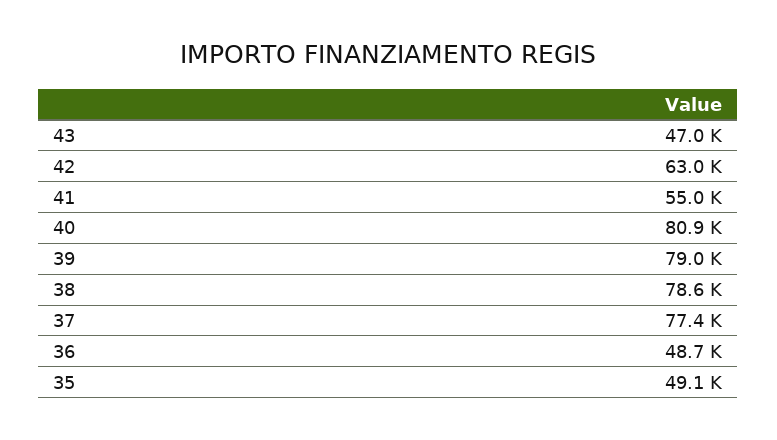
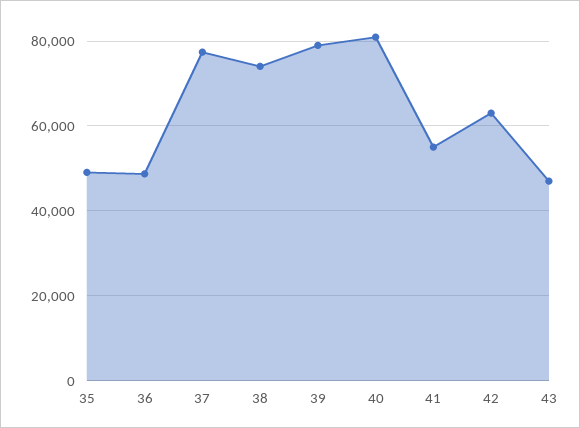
38: 78600 -> 74000

